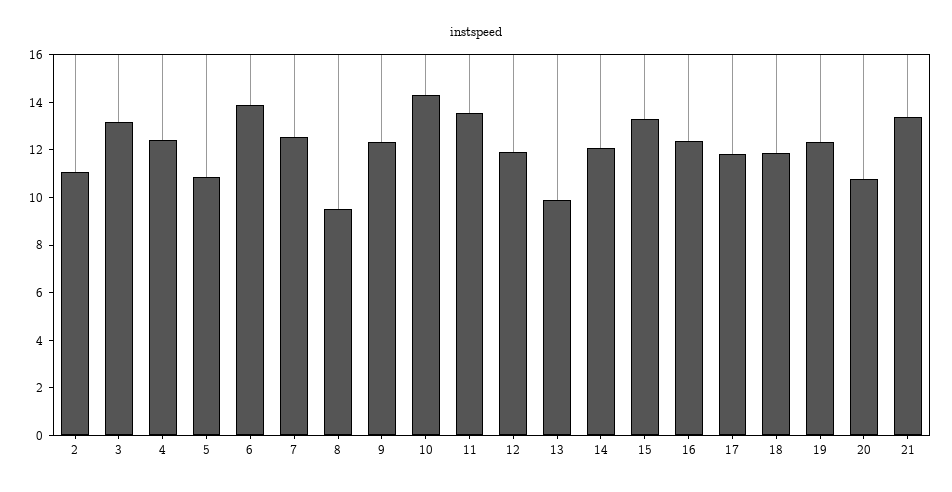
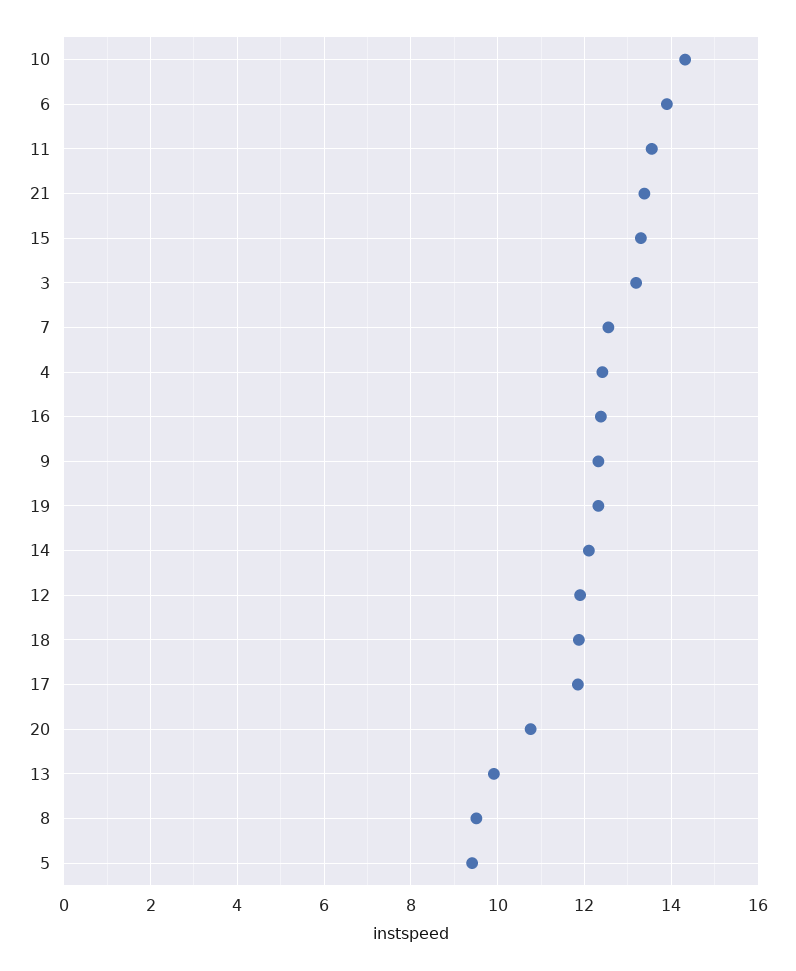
2: 11 -> none
5: 11 -> 9.4

